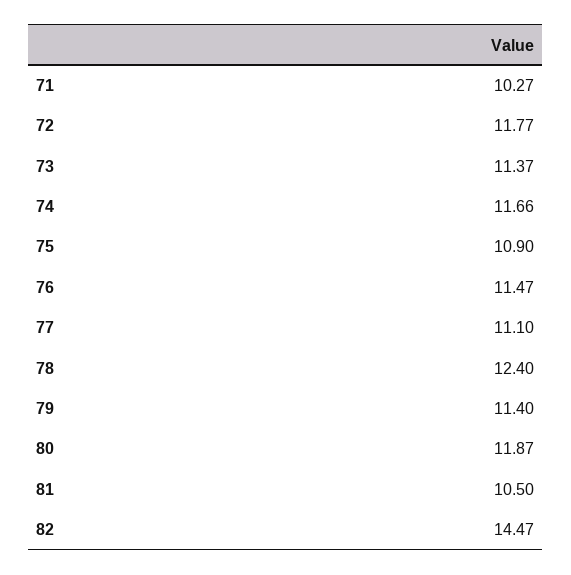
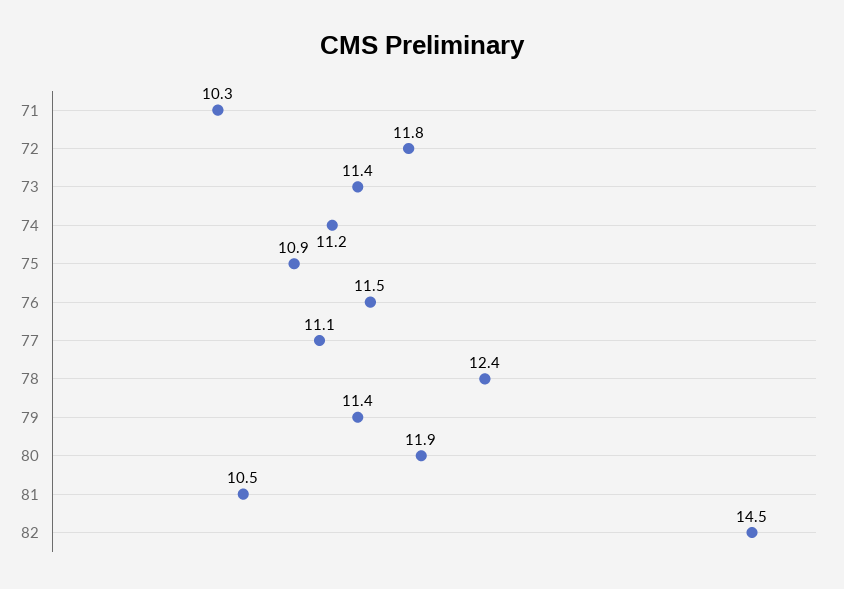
74: 11.66 -> 11.2

